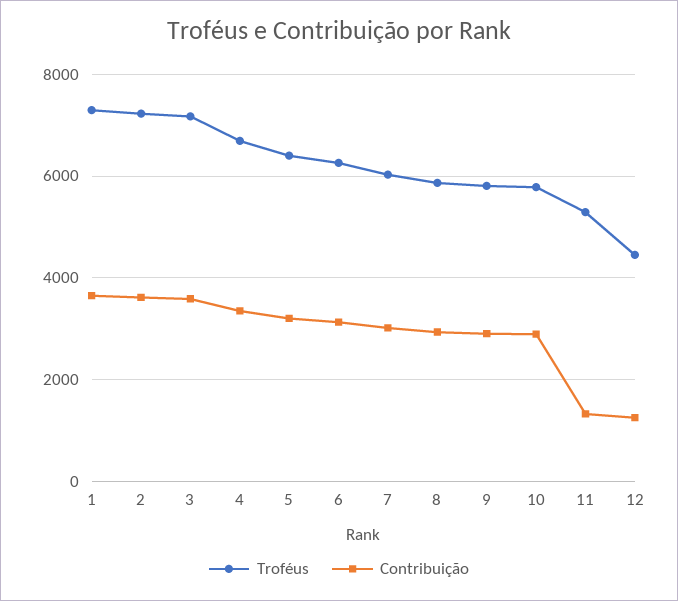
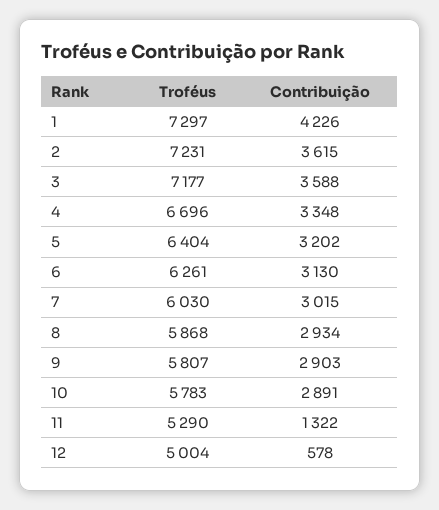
Contribuição, 1: 3600 -> 4226
Troféus, 12: 4400 -> 5004
Contribuição, 12: 1200 -> 578

